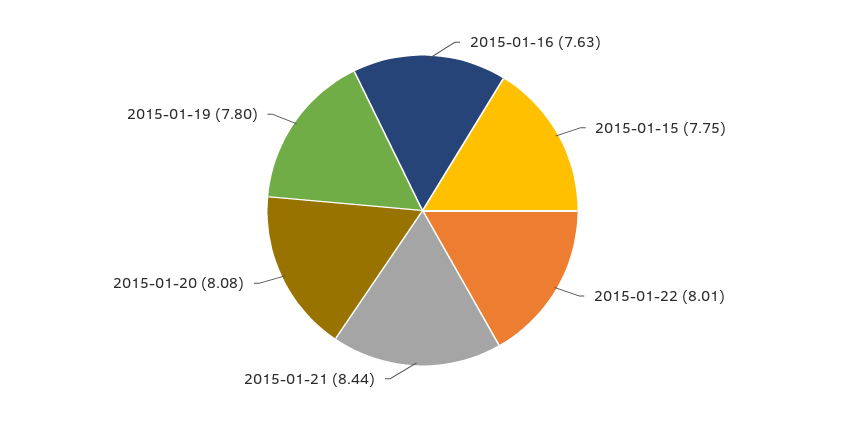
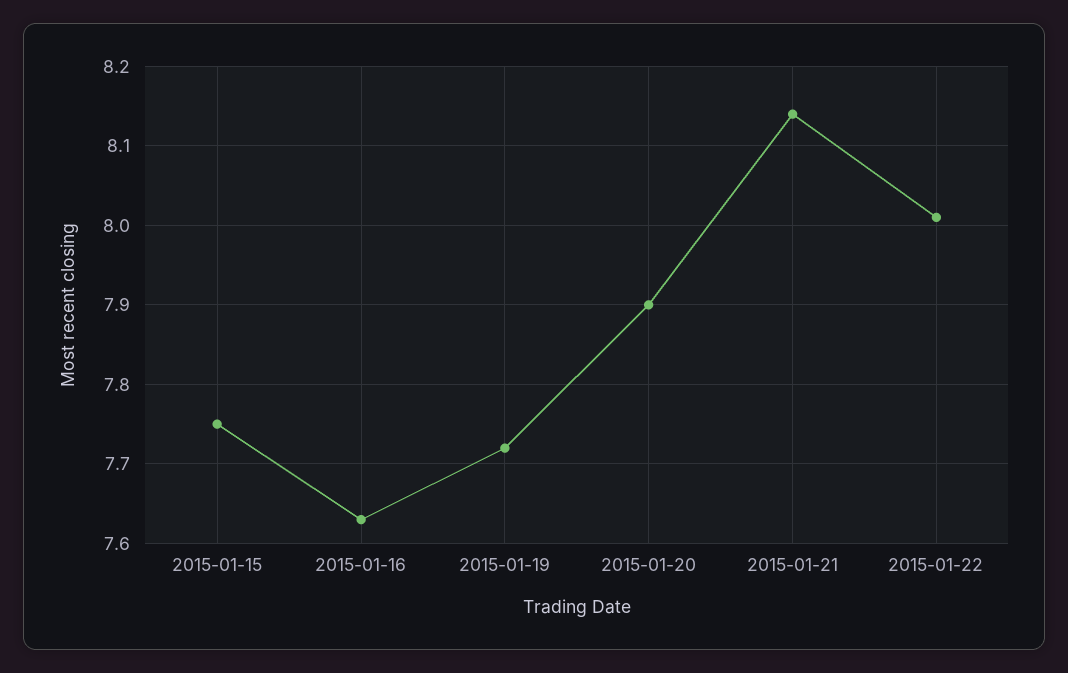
2015-01-21: 8.44 -> 8.14
2015-01-20: 8.08 -> 7.9
2015-01-19: 7.8 -> 7.72

